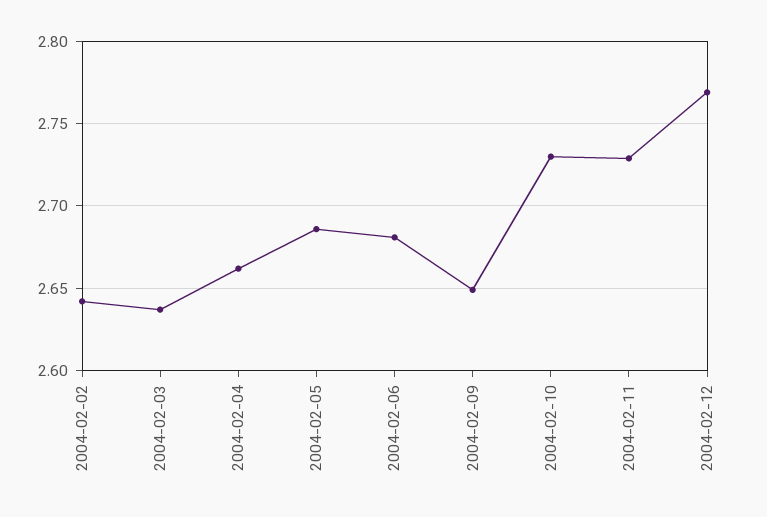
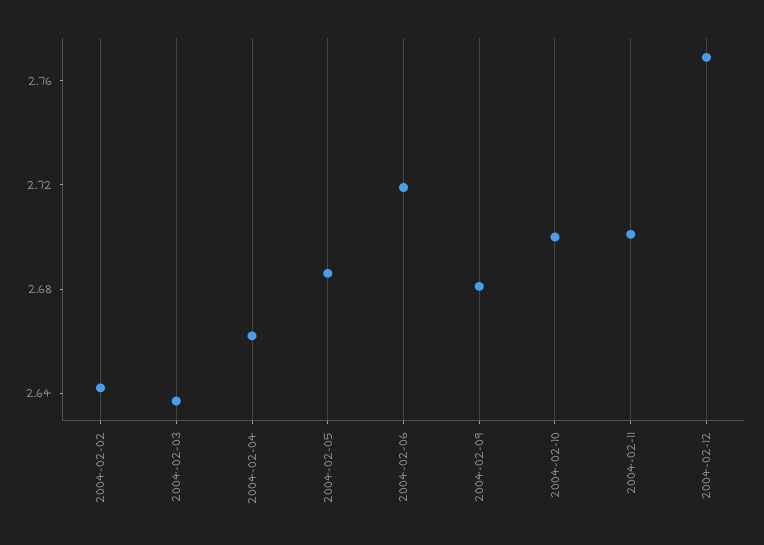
2004-02-06: 2.68 -> 2.72
2004-02-09: 2.65 -> 2.68
2004-02-10: 2.73 -> 2.7
2004-02-11: 2.73 -> 2.7

